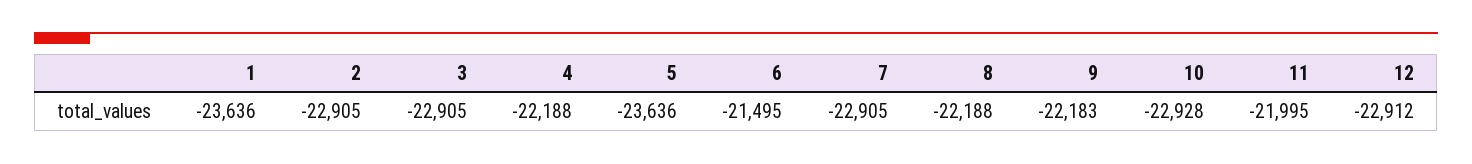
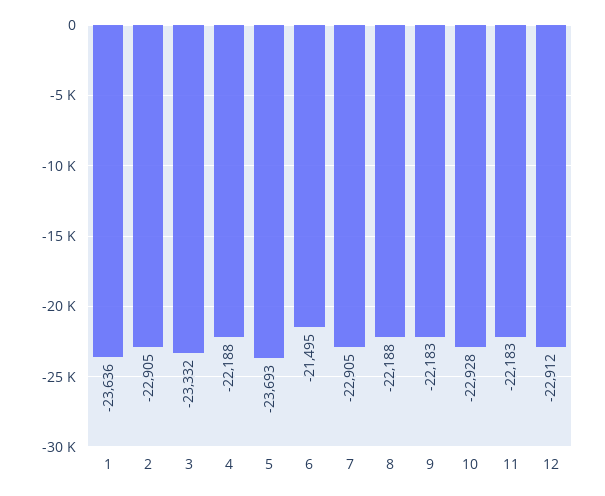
3: -22905 -> -23332
5: -23636 -> -23693
11: -21995 -> -22183

